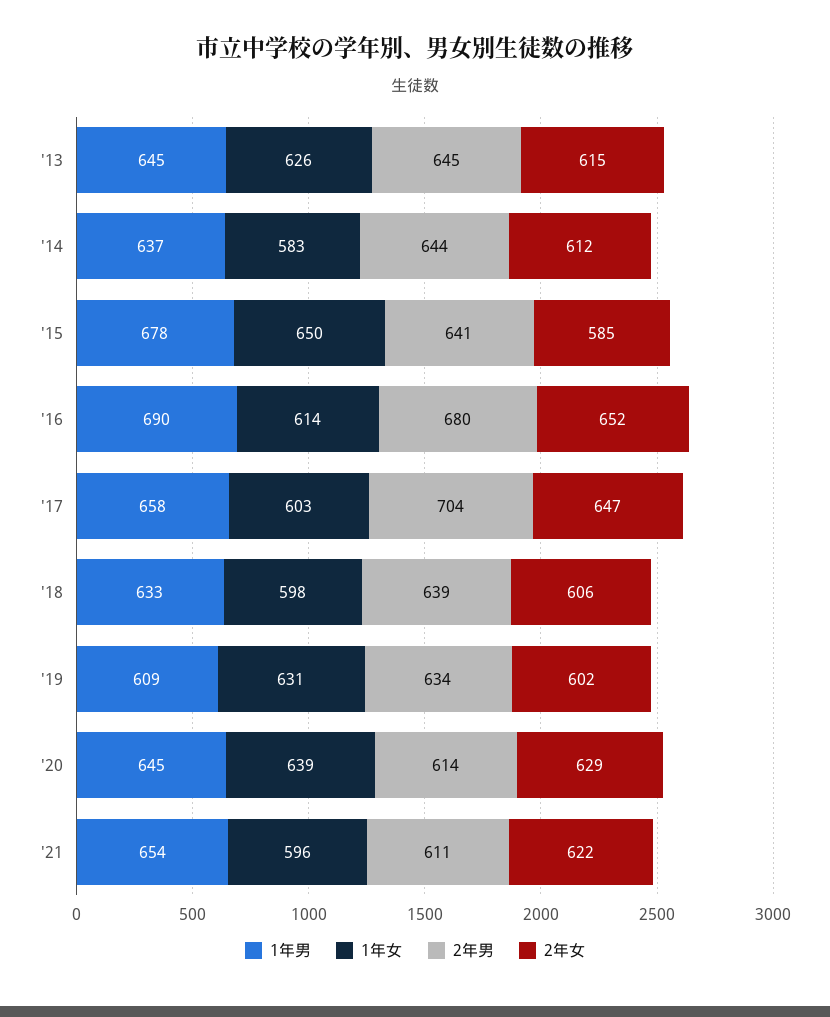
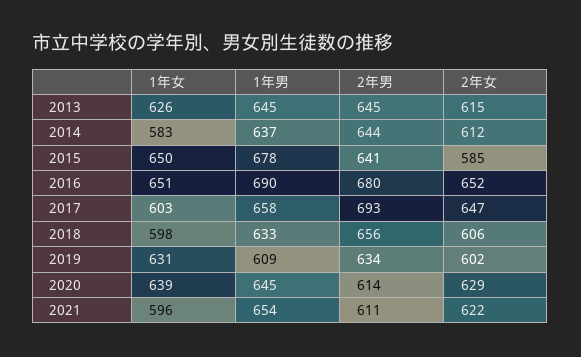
1年女, '16: 614 -> 651
2年男, '17: 704 -> 693
2年男, '18: 639 -> 656

